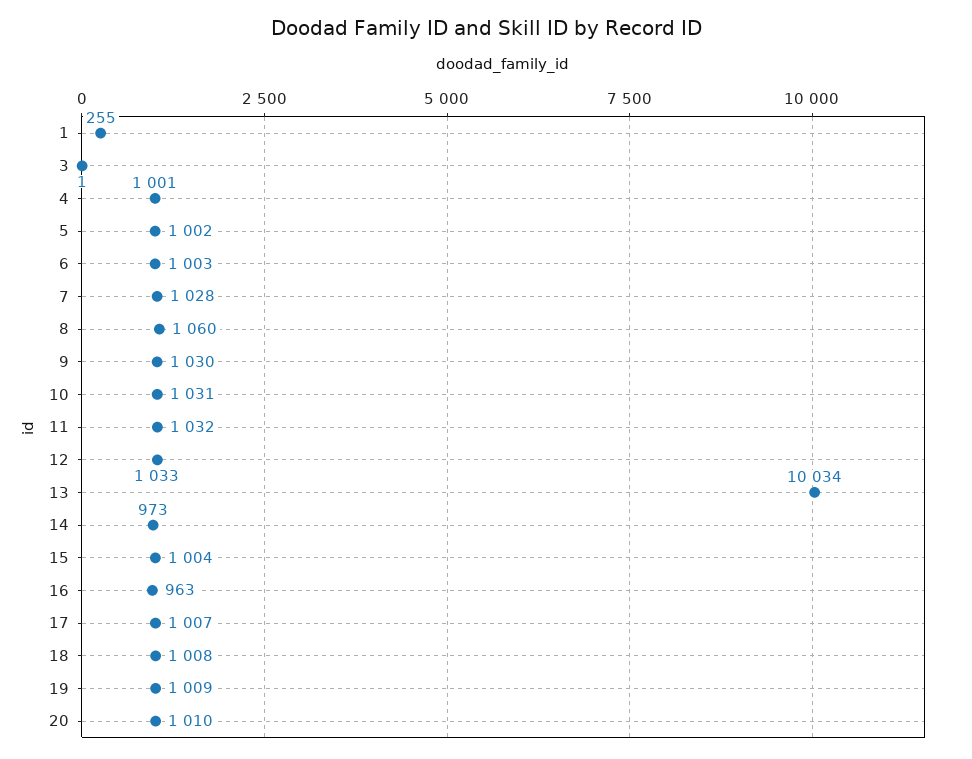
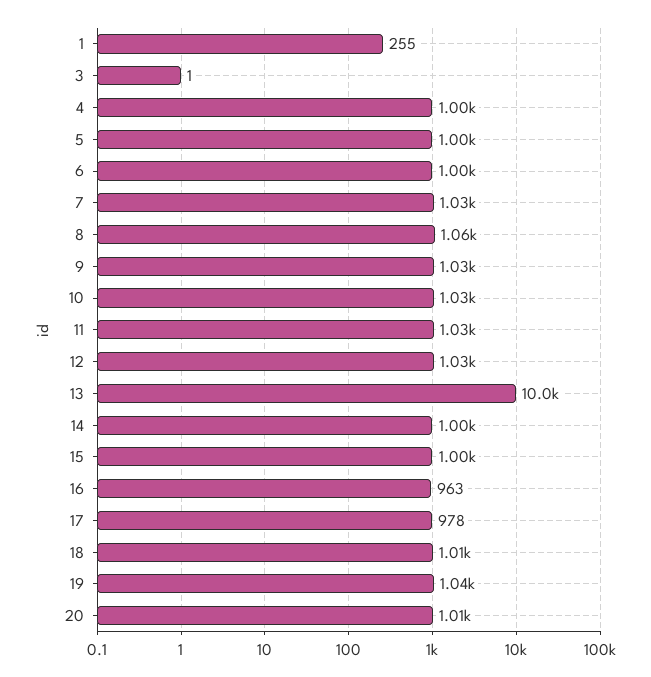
14: 973 -> 1000
17: 1007 -> 978
19: 1009 -> 1040

